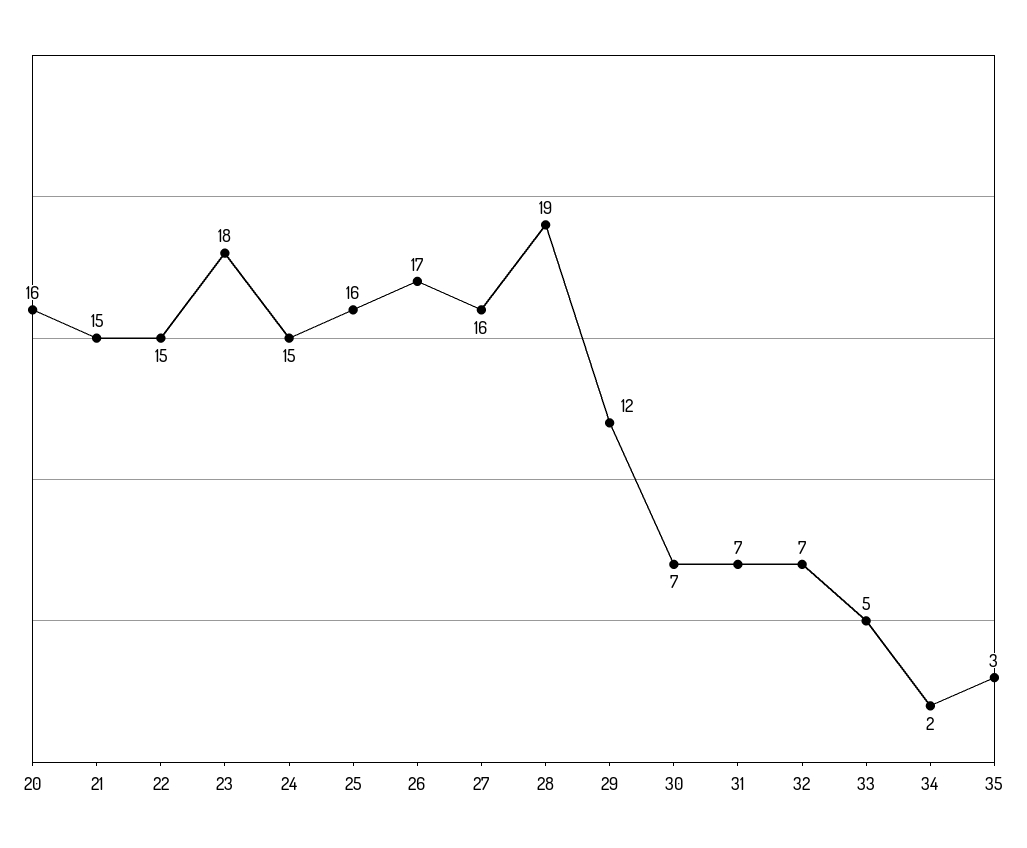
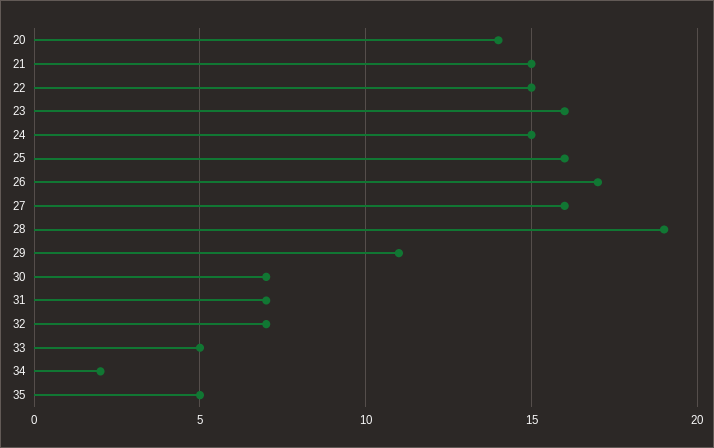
20: 16 -> 14
23: 18 -> 16
29: 12 -> 11
35: 3 -> 5

